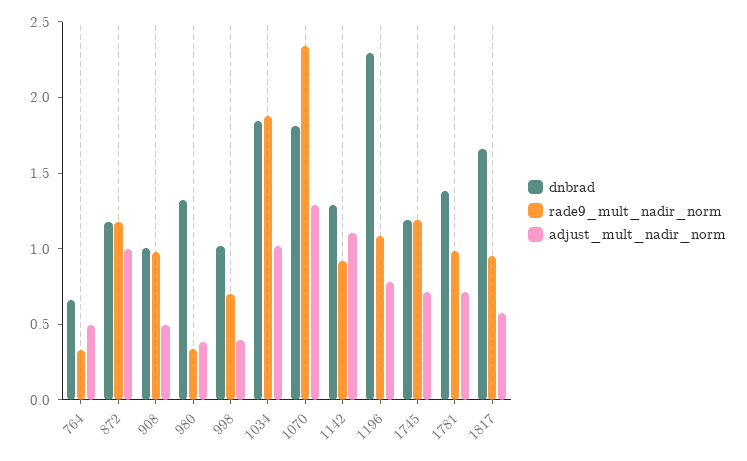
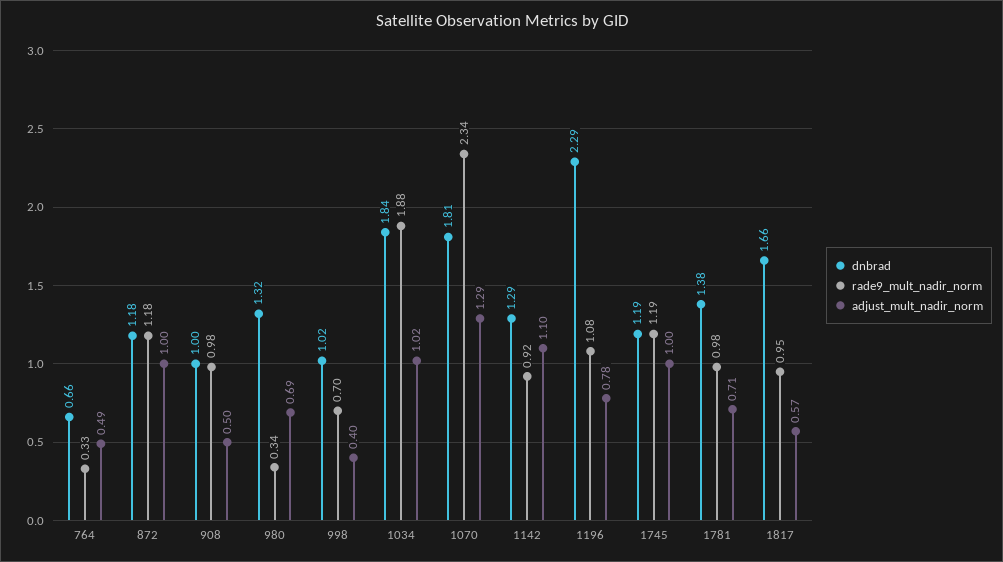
adjust_mult_nadir_norm, 980: 0.4 -> 0.69
adjust_mult_nadir_norm, 1745: 0.7 -> 1

